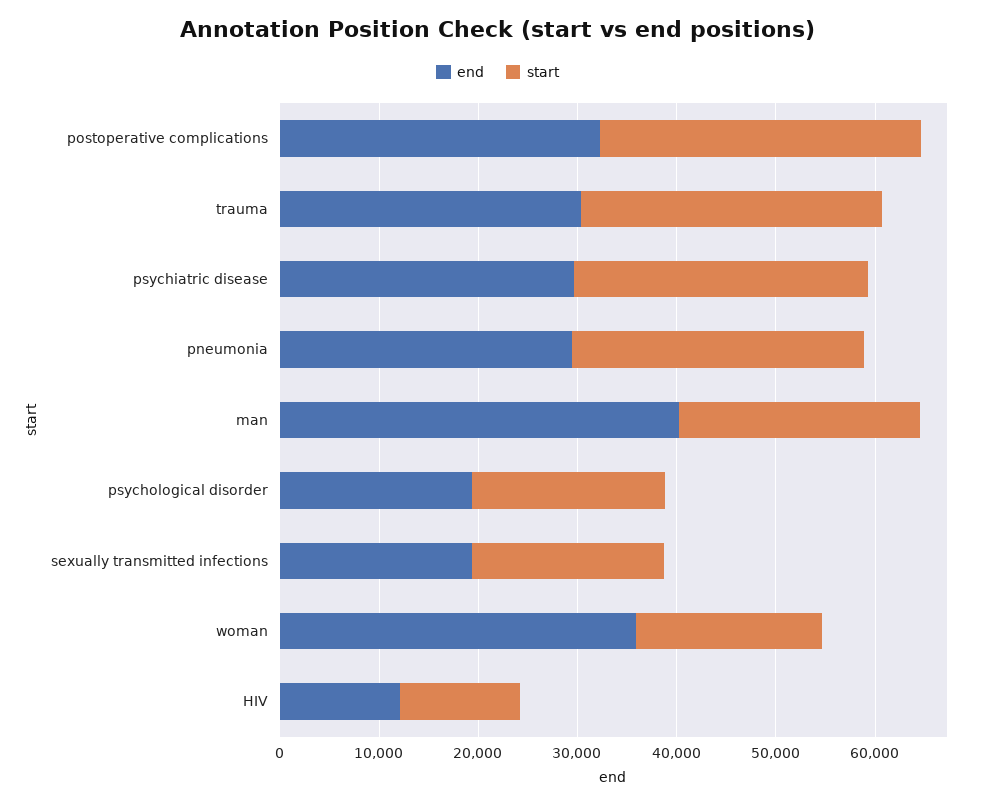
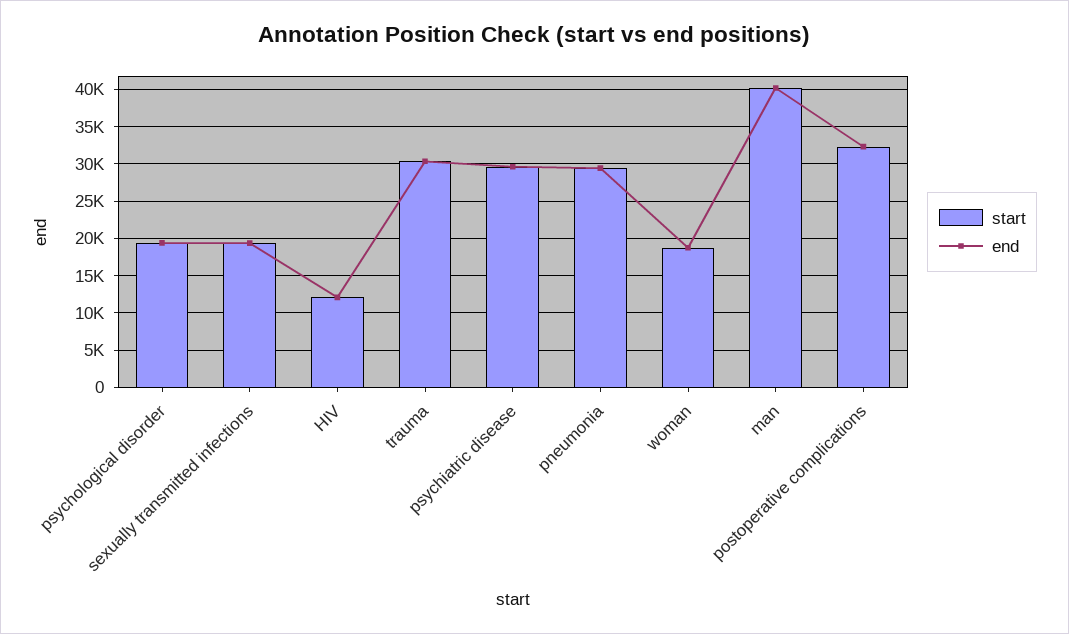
start, man: 24000 -> 40000
end, woman: 36000 -> 19000

